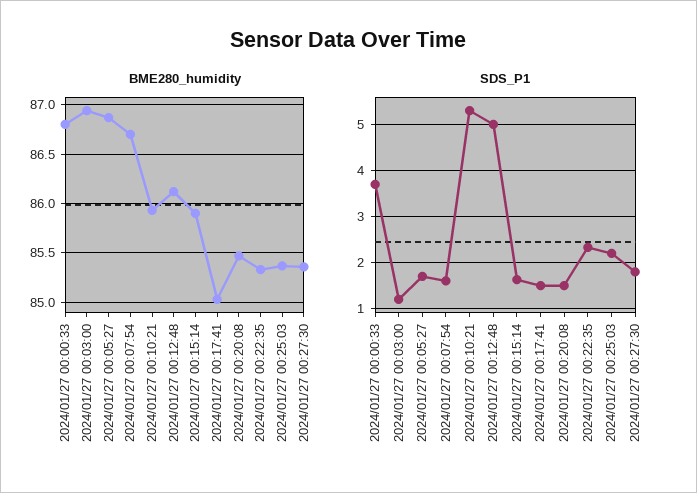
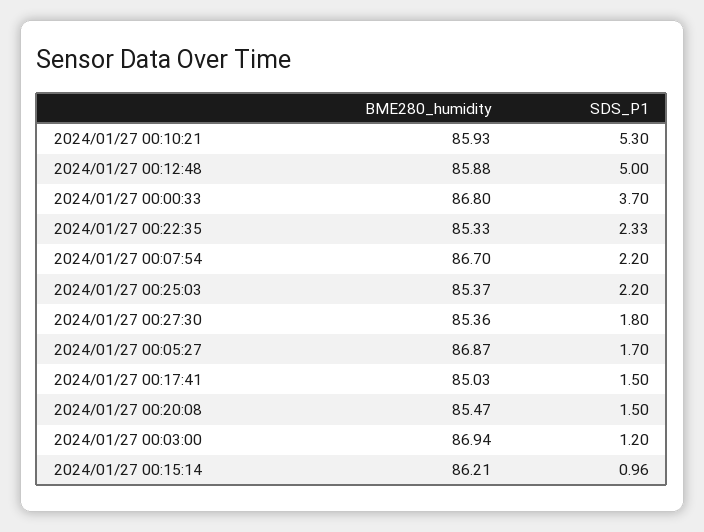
BME280_humidity, 2024/01/27 00:12:48: 86.1 -> 85.88
BME280_humidity, 2024/01/27 00:15:14: 85.9 -> 86.21
SDS_P1, 2024/01/27 00:07:54: 1.6 -> 2.2
SDS_P1, 2024/01/27 00:15:14: 1.6 -> 0.96

